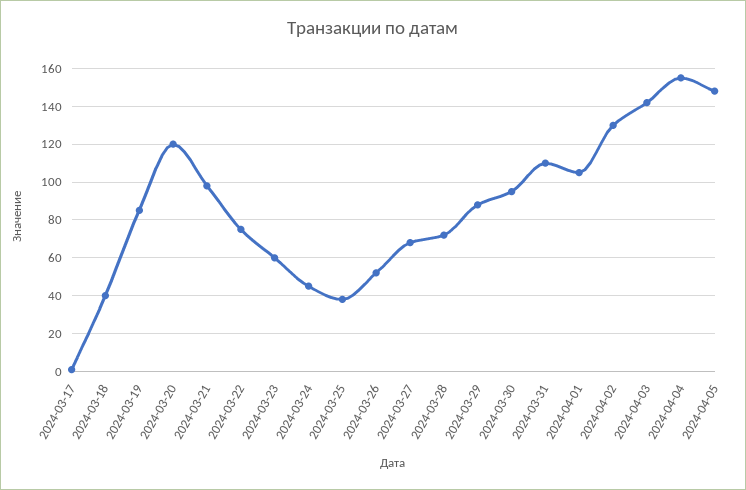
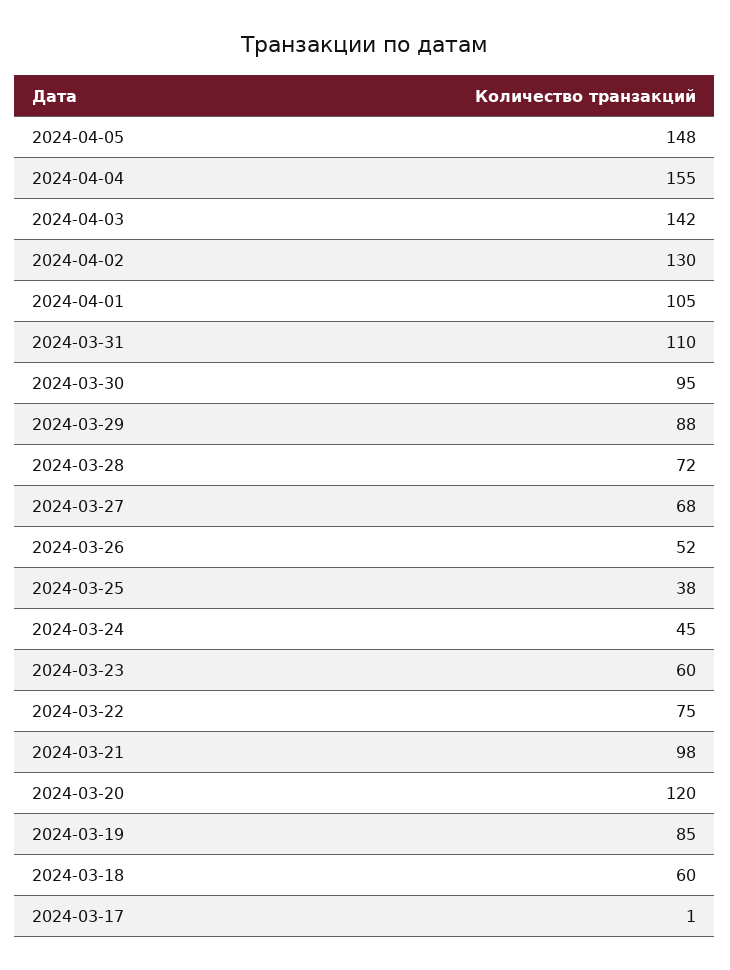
2024-03-18: 40 -> 60

